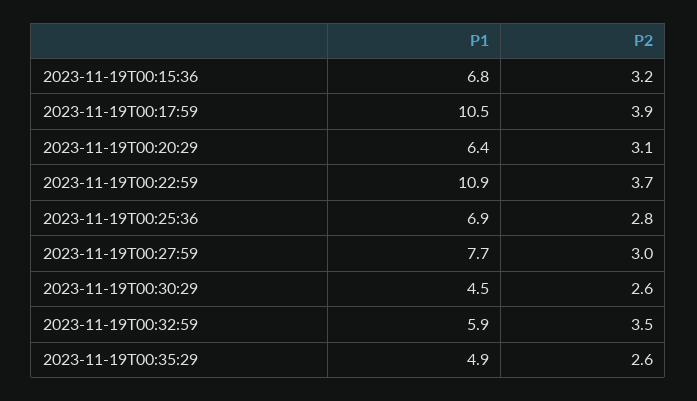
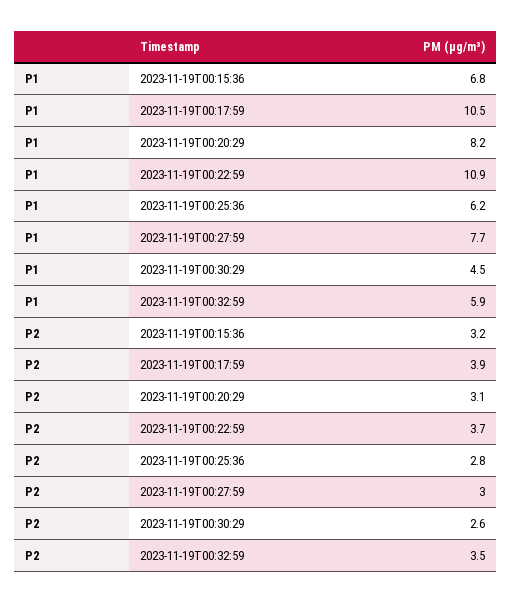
P1, 2023-11-19T00:20:29: 6.4 -> 8.2
P1, 2023-11-19T00:25:36: 6.9 -> 6.2
P1, 2023-11-19T00:35:29: 4.9 -> none
P2, 2023-11-19T00:35:29: 2.6 -> none

